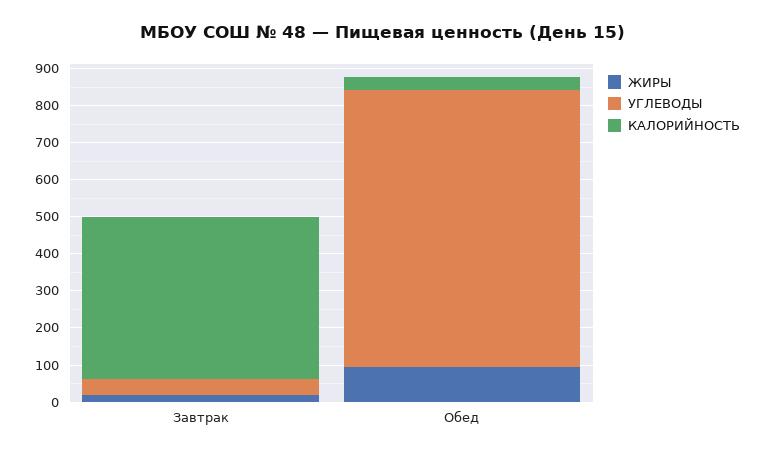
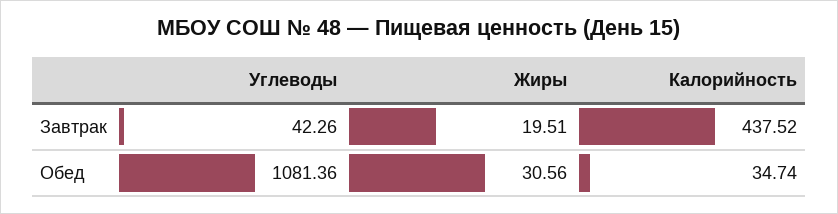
ЖИРЫ, Обед: 100 -> 30.56
УГЛЕВОДЫ, Обед: 750 -> 1081.36

